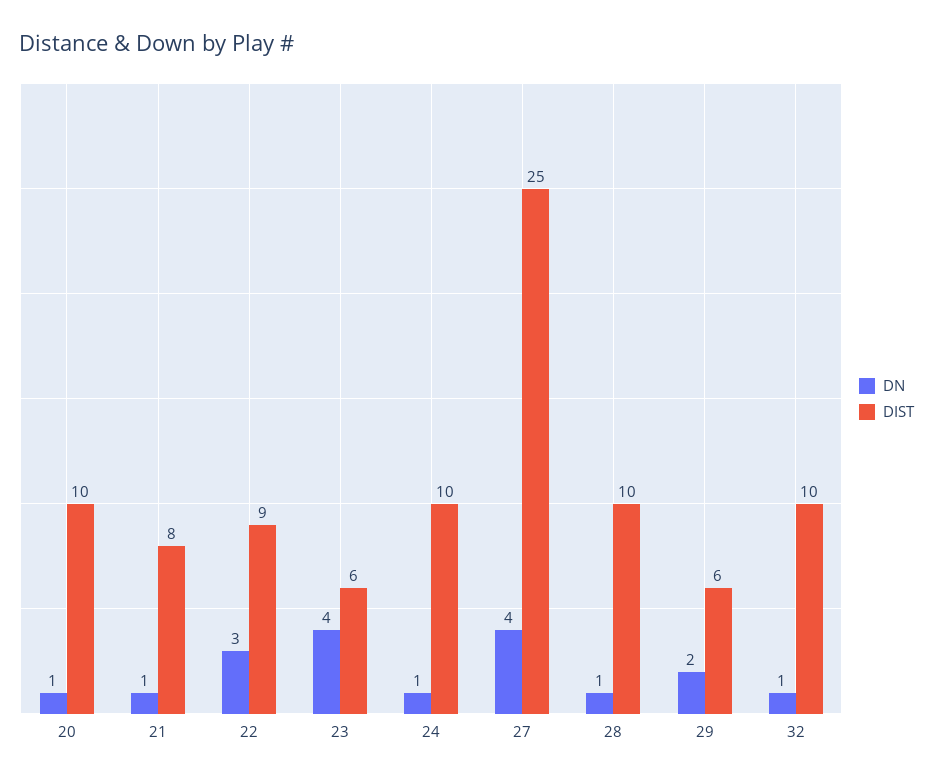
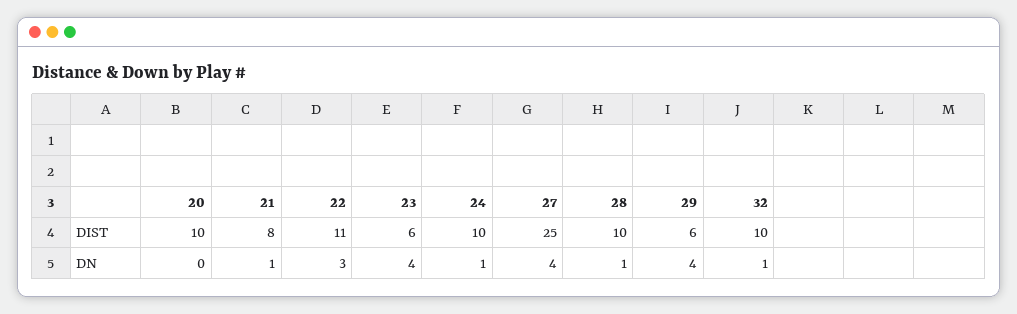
DN, 20: 1 -> 0
DIST, 22: 9 -> 11
DN, 29: 2 -> 4

